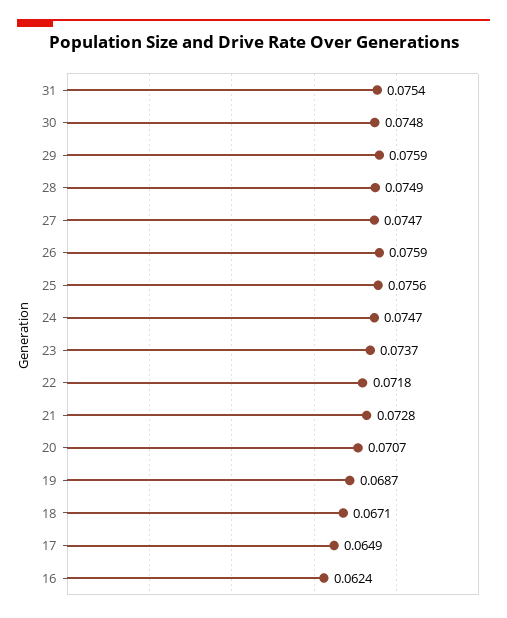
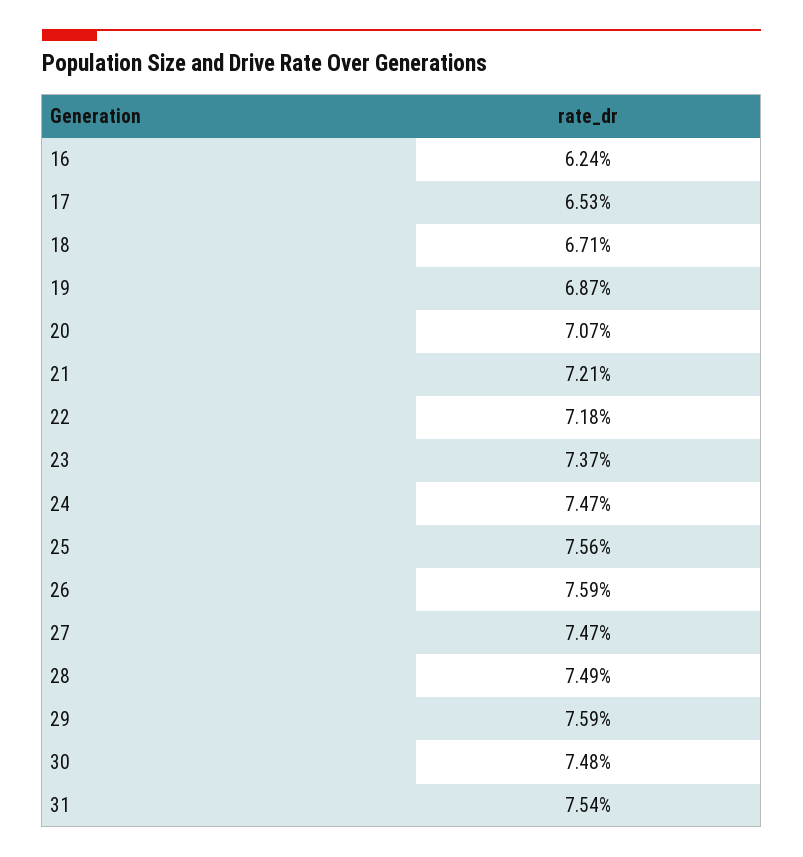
21: 0.0728 -> 0.0721
17: 0.0649 -> 0.0653

